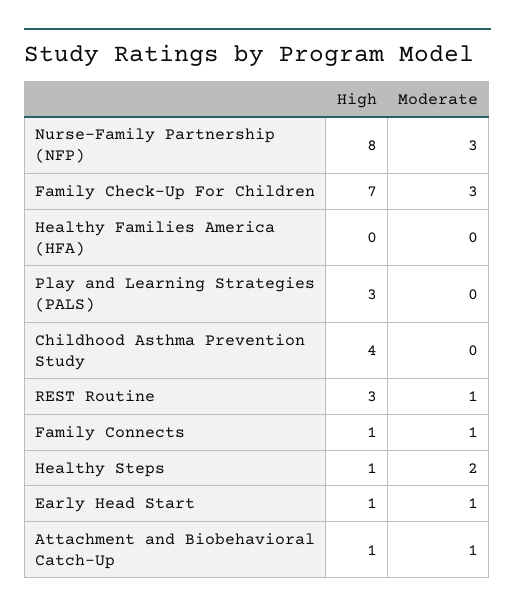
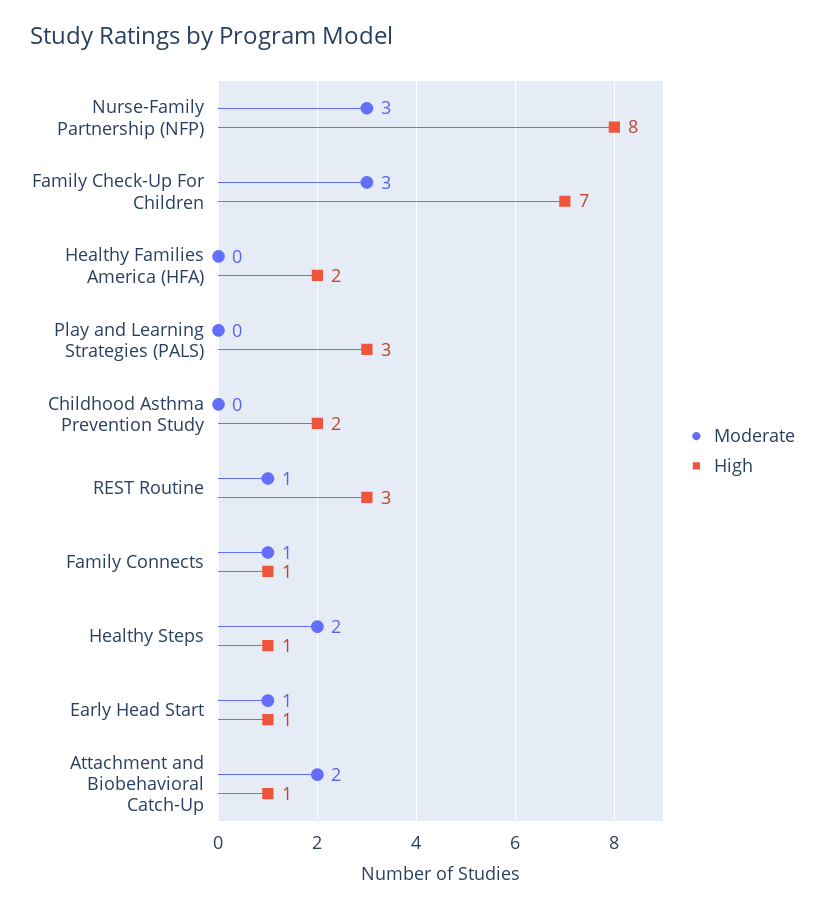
High, Healthy Families America (HFA): 0 -> 2
High, Childhood Asthma Prevention Study: 4 -> 2
Moderate, Attachment and Biobehavioral Catch-Up: 1 -> 2

